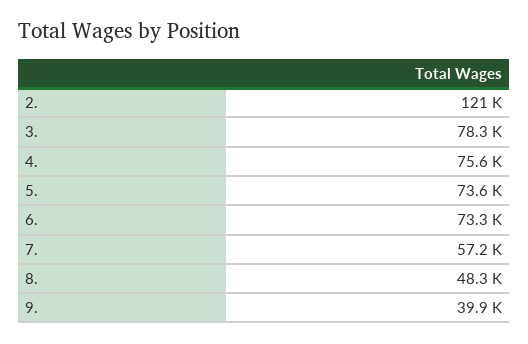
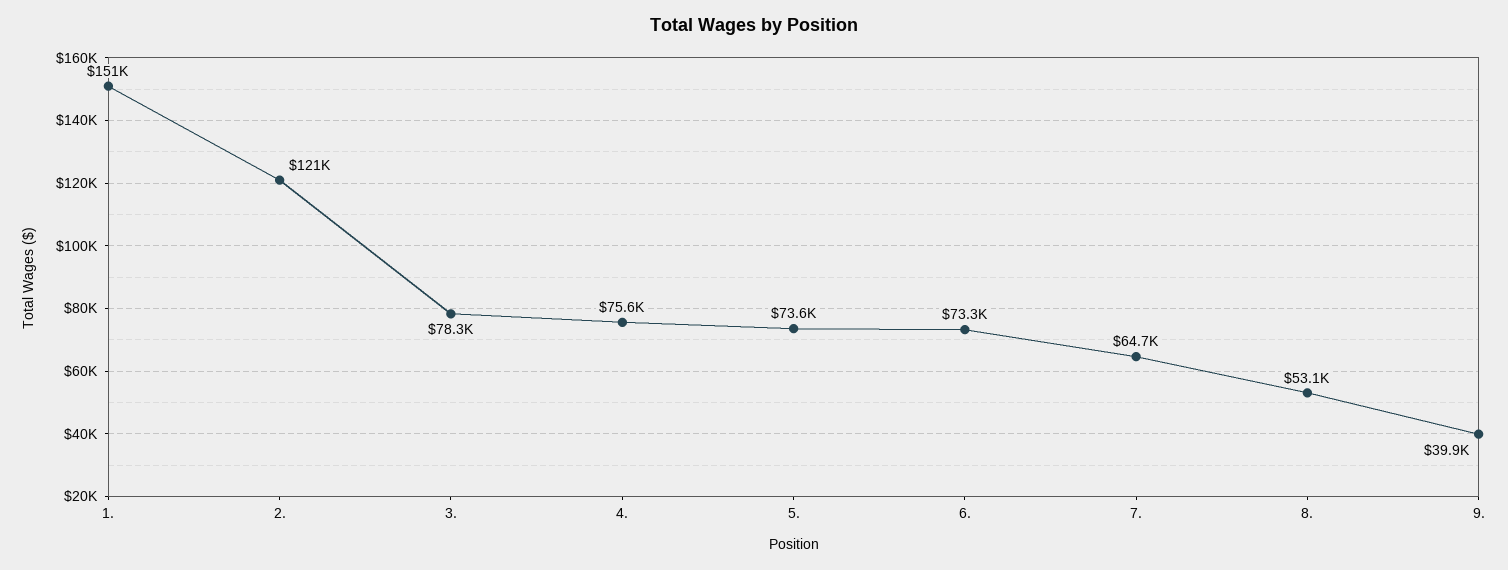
7.: 57200 -> 64700
8.: 48300 -> 53100
1.: none -> 151000

